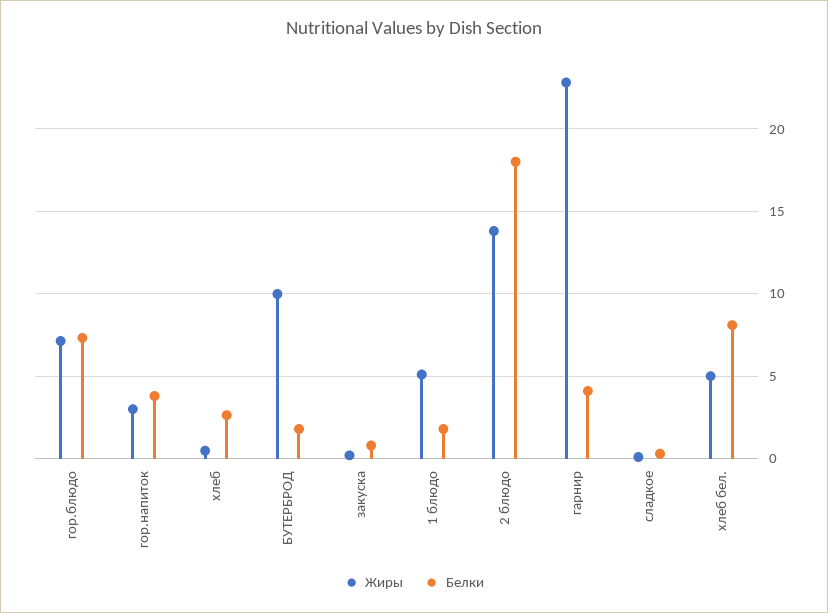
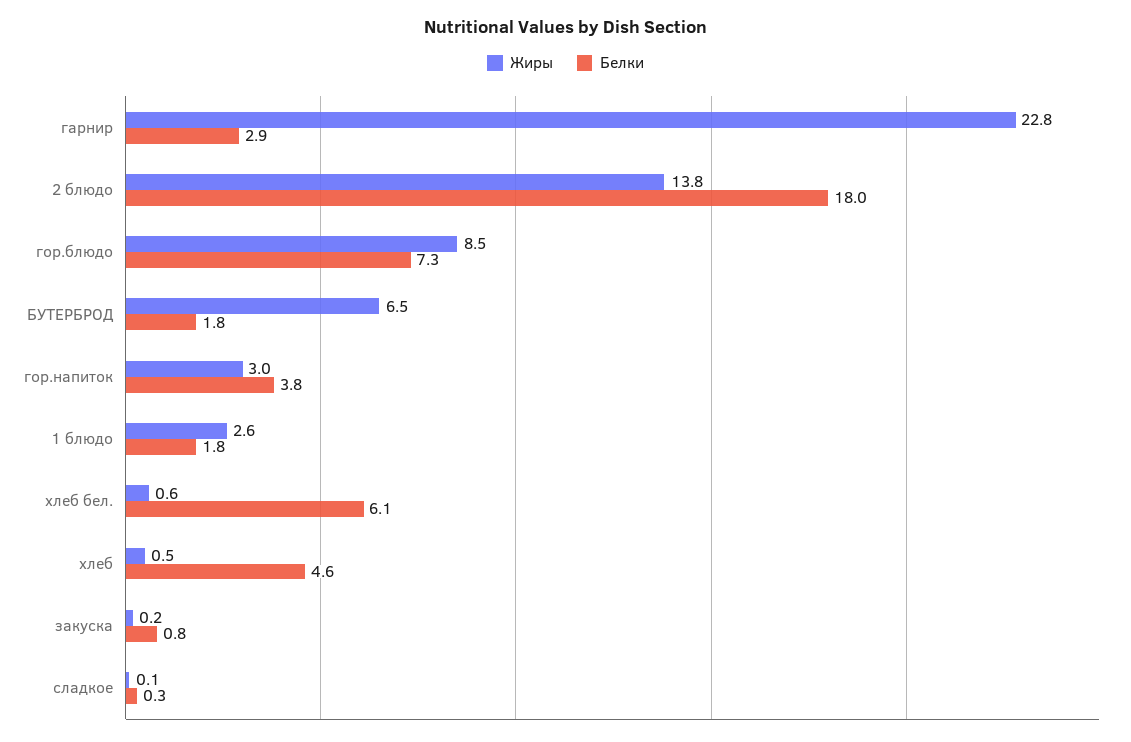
Жиры, гор.блюдо: 7 -> 8.5
Белки, хлеб: 2.5 -> 4.6
Жиры, БУТЕРБРОД: 10 -> 6.5
Жиры, 1 блюдо: 5 -> 2.6
Белки, гарнир: 4 -> 2.9
Жиры, хлеб бел.: 5 -> 0.6
Белки, хлеб бел.: 8 -> 6.1

